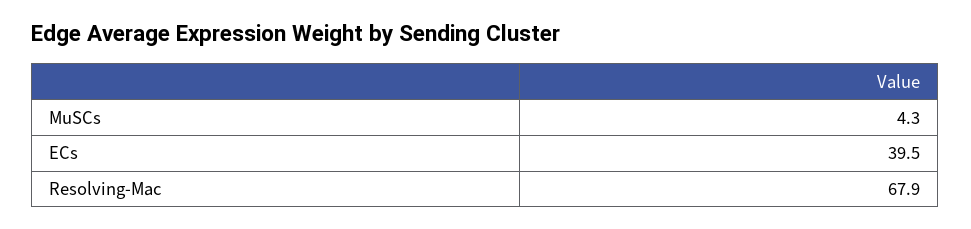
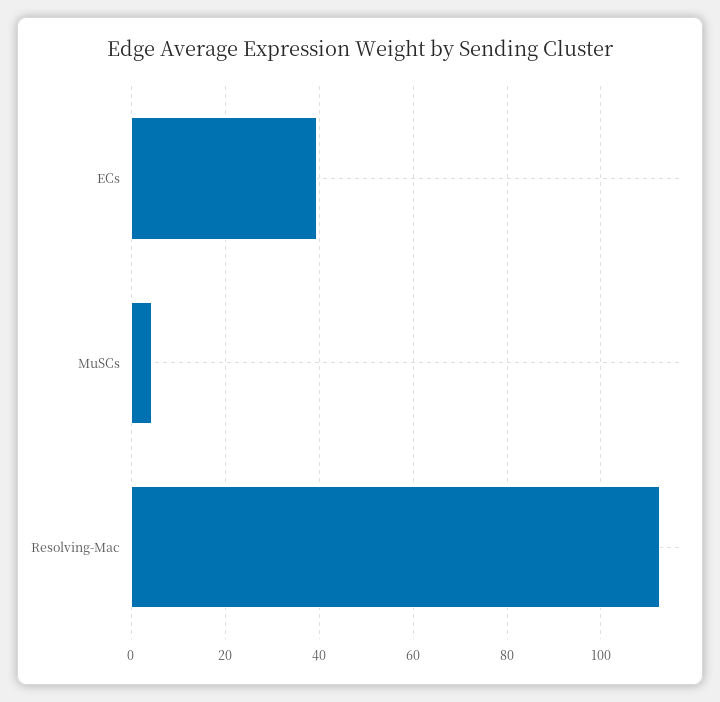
Resolving-Mac: 67.9 -> 112

